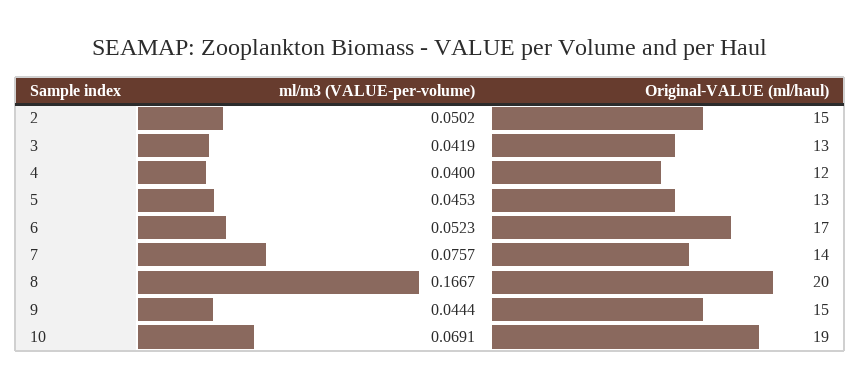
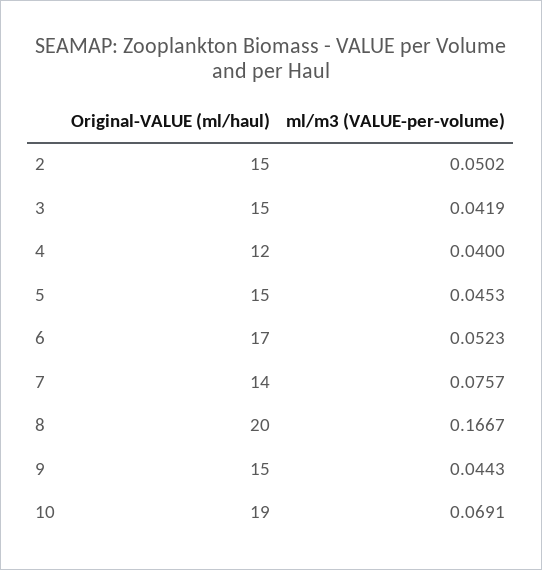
Original-VALUE (ml/haul), 3: 13 -> 15
Original-VALUE (ml/haul), 5: 13 -> 15
ml/m3 (VALUE-per-volume), 9: 0.0444 -> 0.0443

